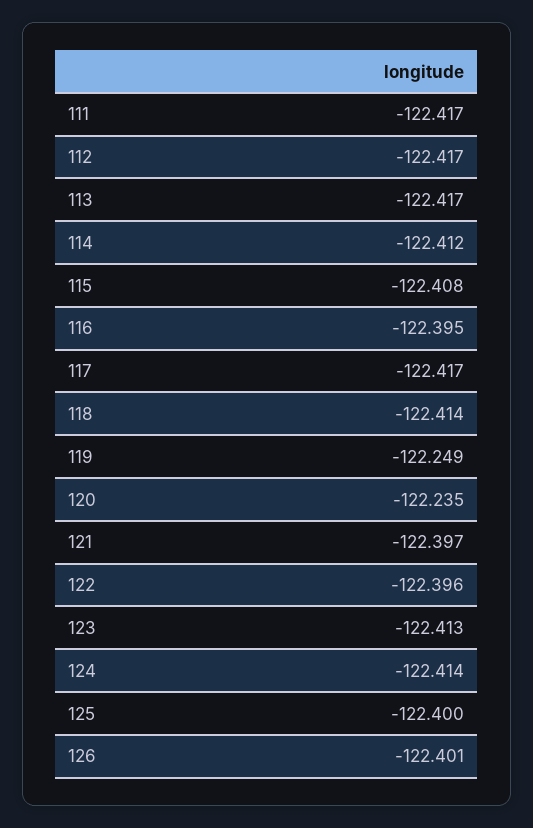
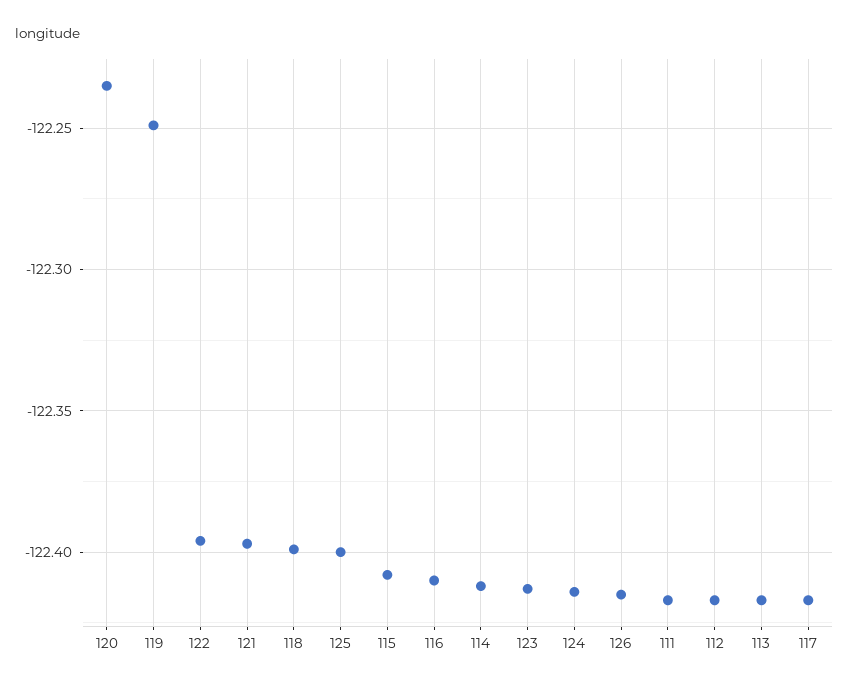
116: -122.395 -> -122.41
118: -122.414 -> -122.4
126: -122.401 -> -122.415

